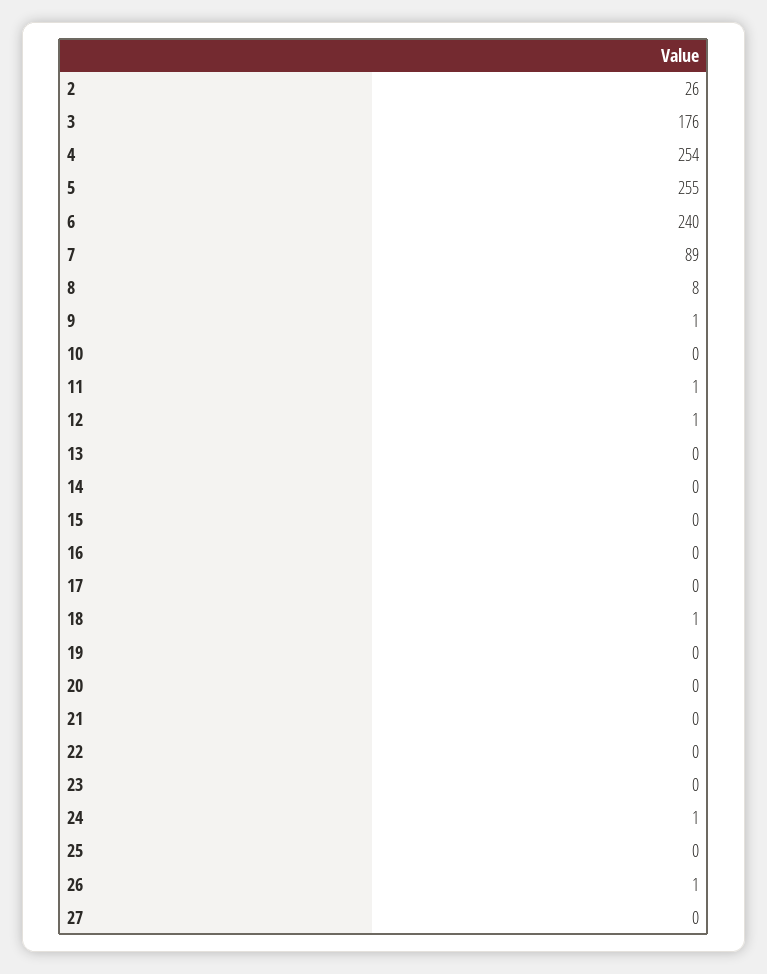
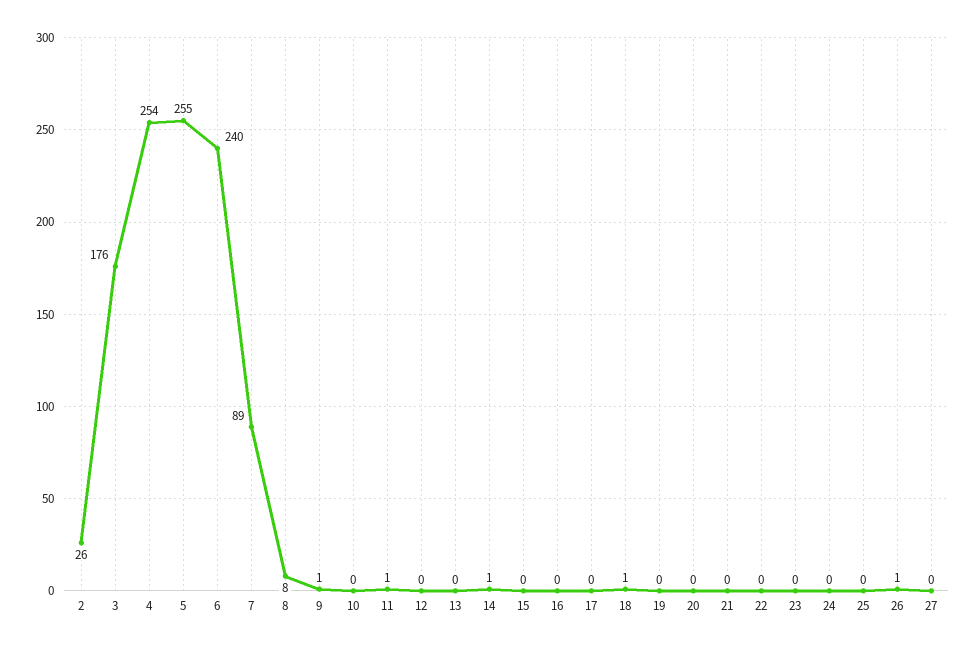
12: 1 -> 0
14: 0 -> 1
24: 1 -> 0

